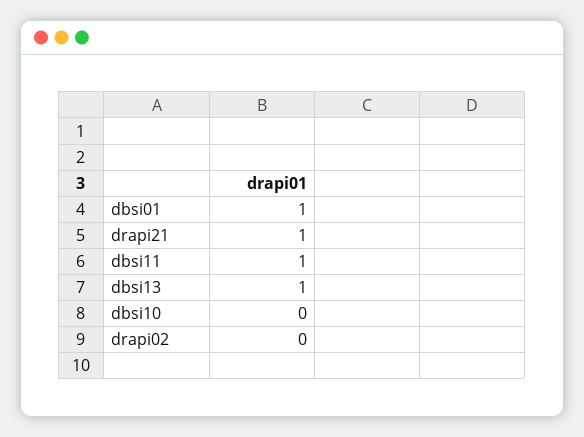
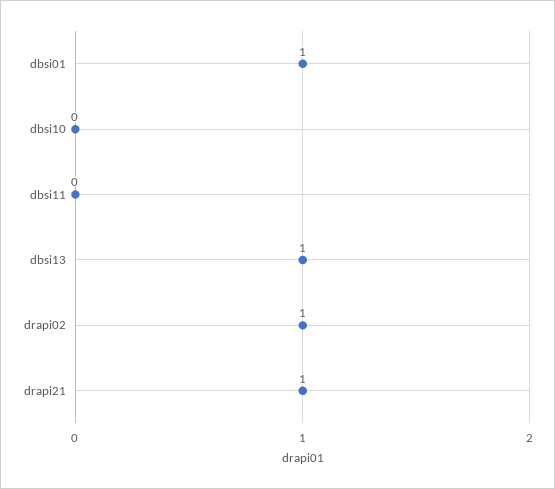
dbsi11: 1 -> 0
drapi02: 0 -> 1

